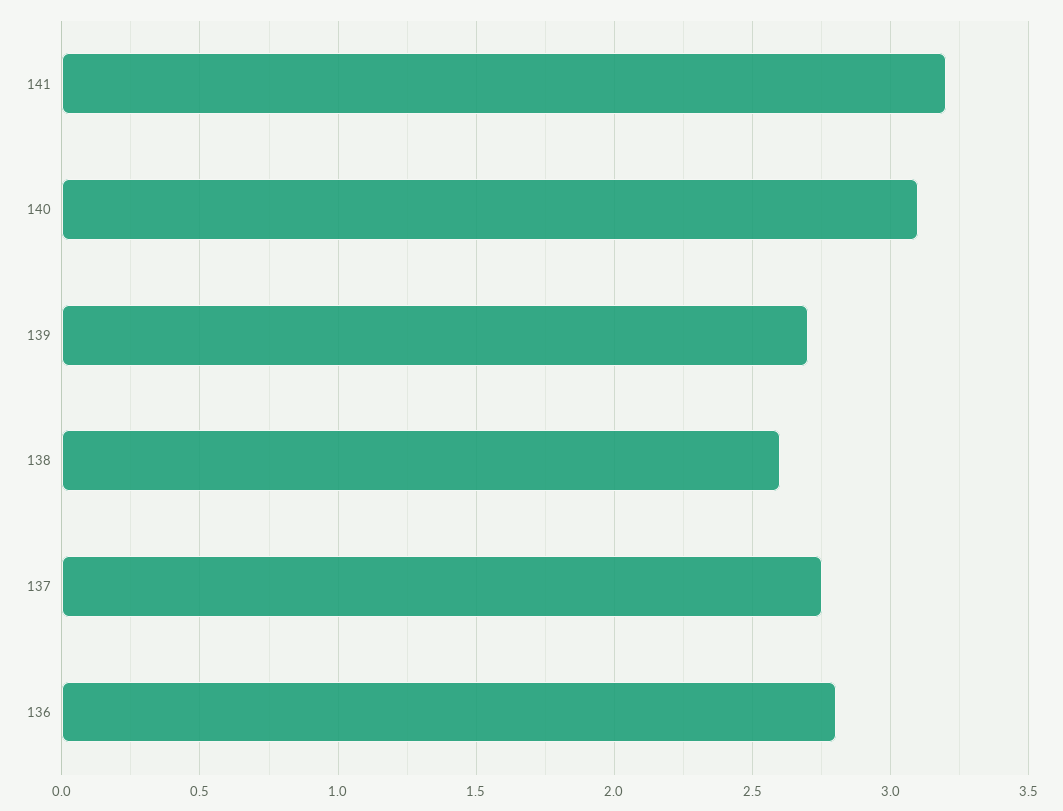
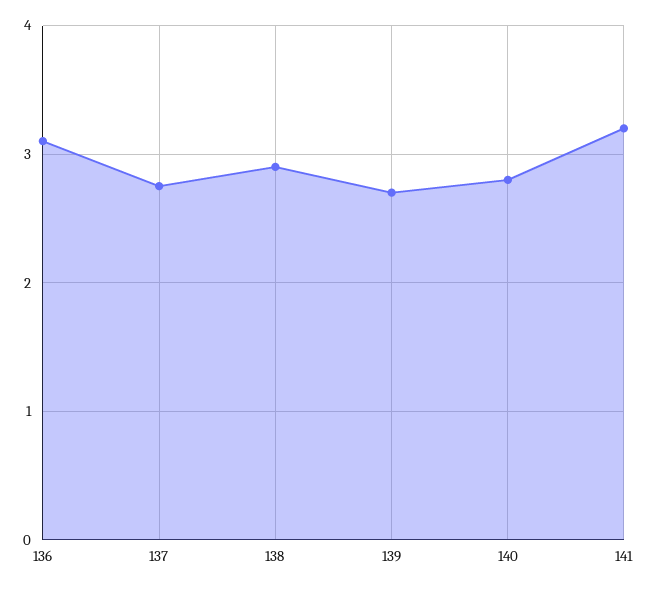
140: 3.1 -> 2.8
138: 2.6 -> 2.9
136: 2.8 -> 3.1

